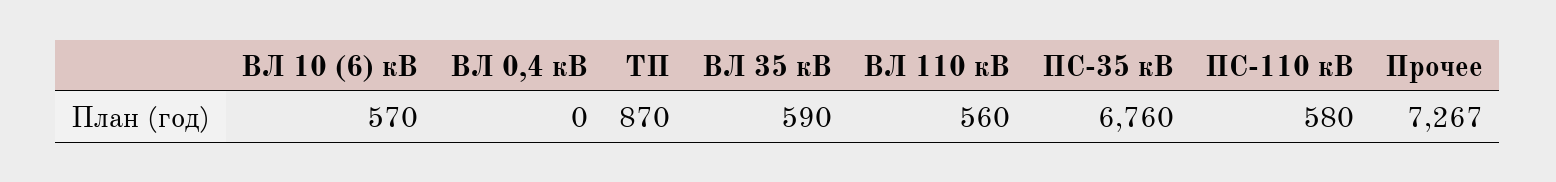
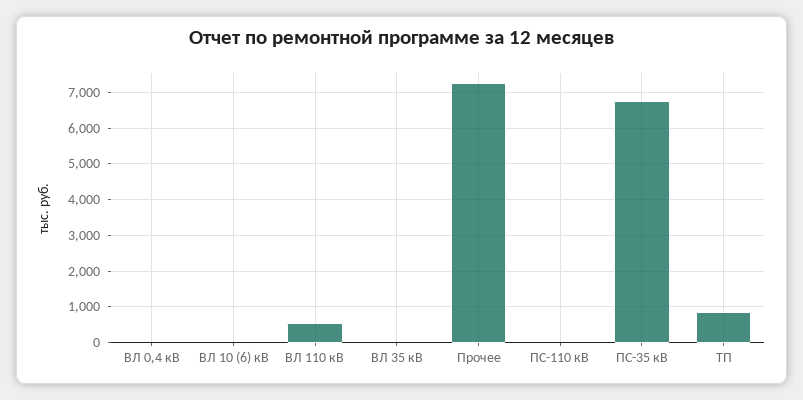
ВЛ 10 (6) кВ: 570 -> 0
ВЛ 35 кВ: 590 -> 0
ПС-110 кВ: 580 -> 0

